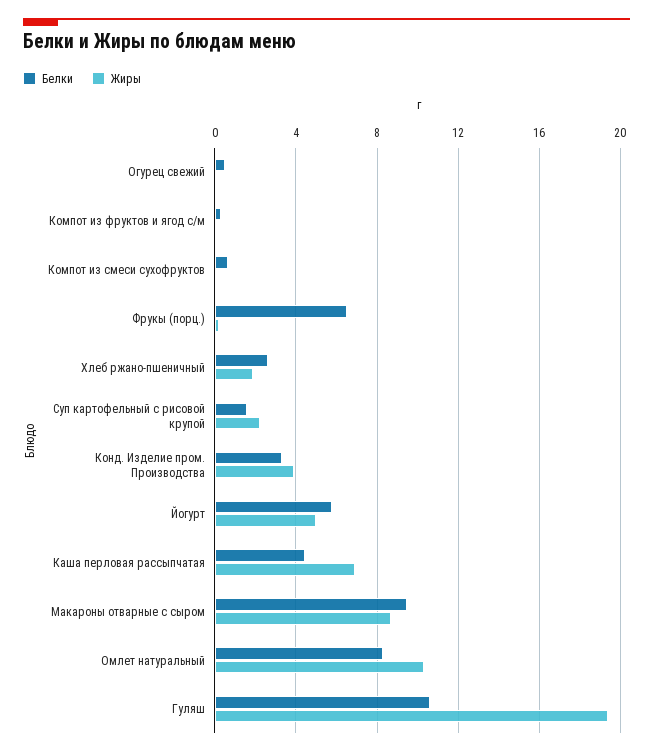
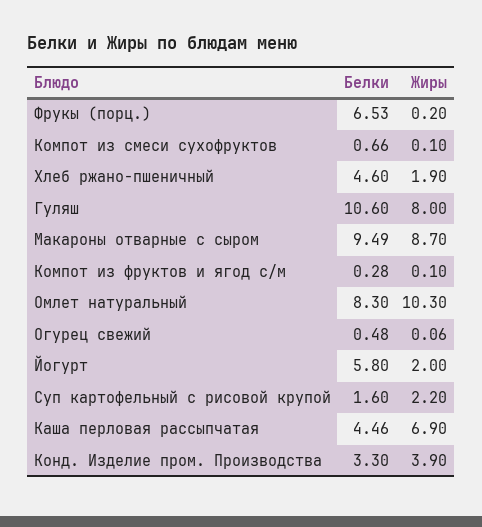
Белки, Хлеб ржано-пшеничный: 2.5 -> 4.6
Жиры, Йогурт: 5 -> 2
Жиры, Гуляш: 19.5 -> 8

